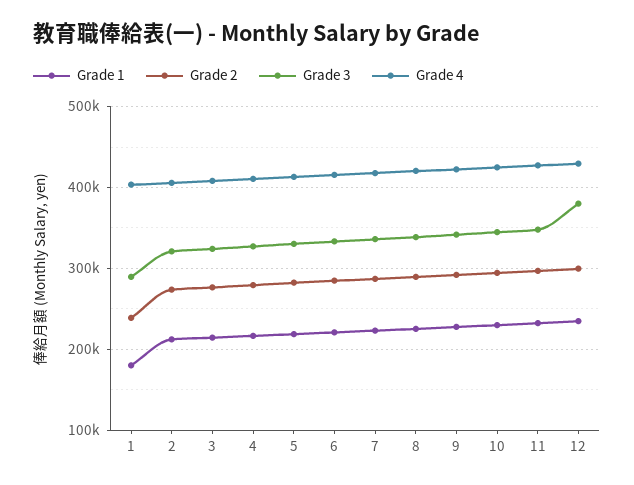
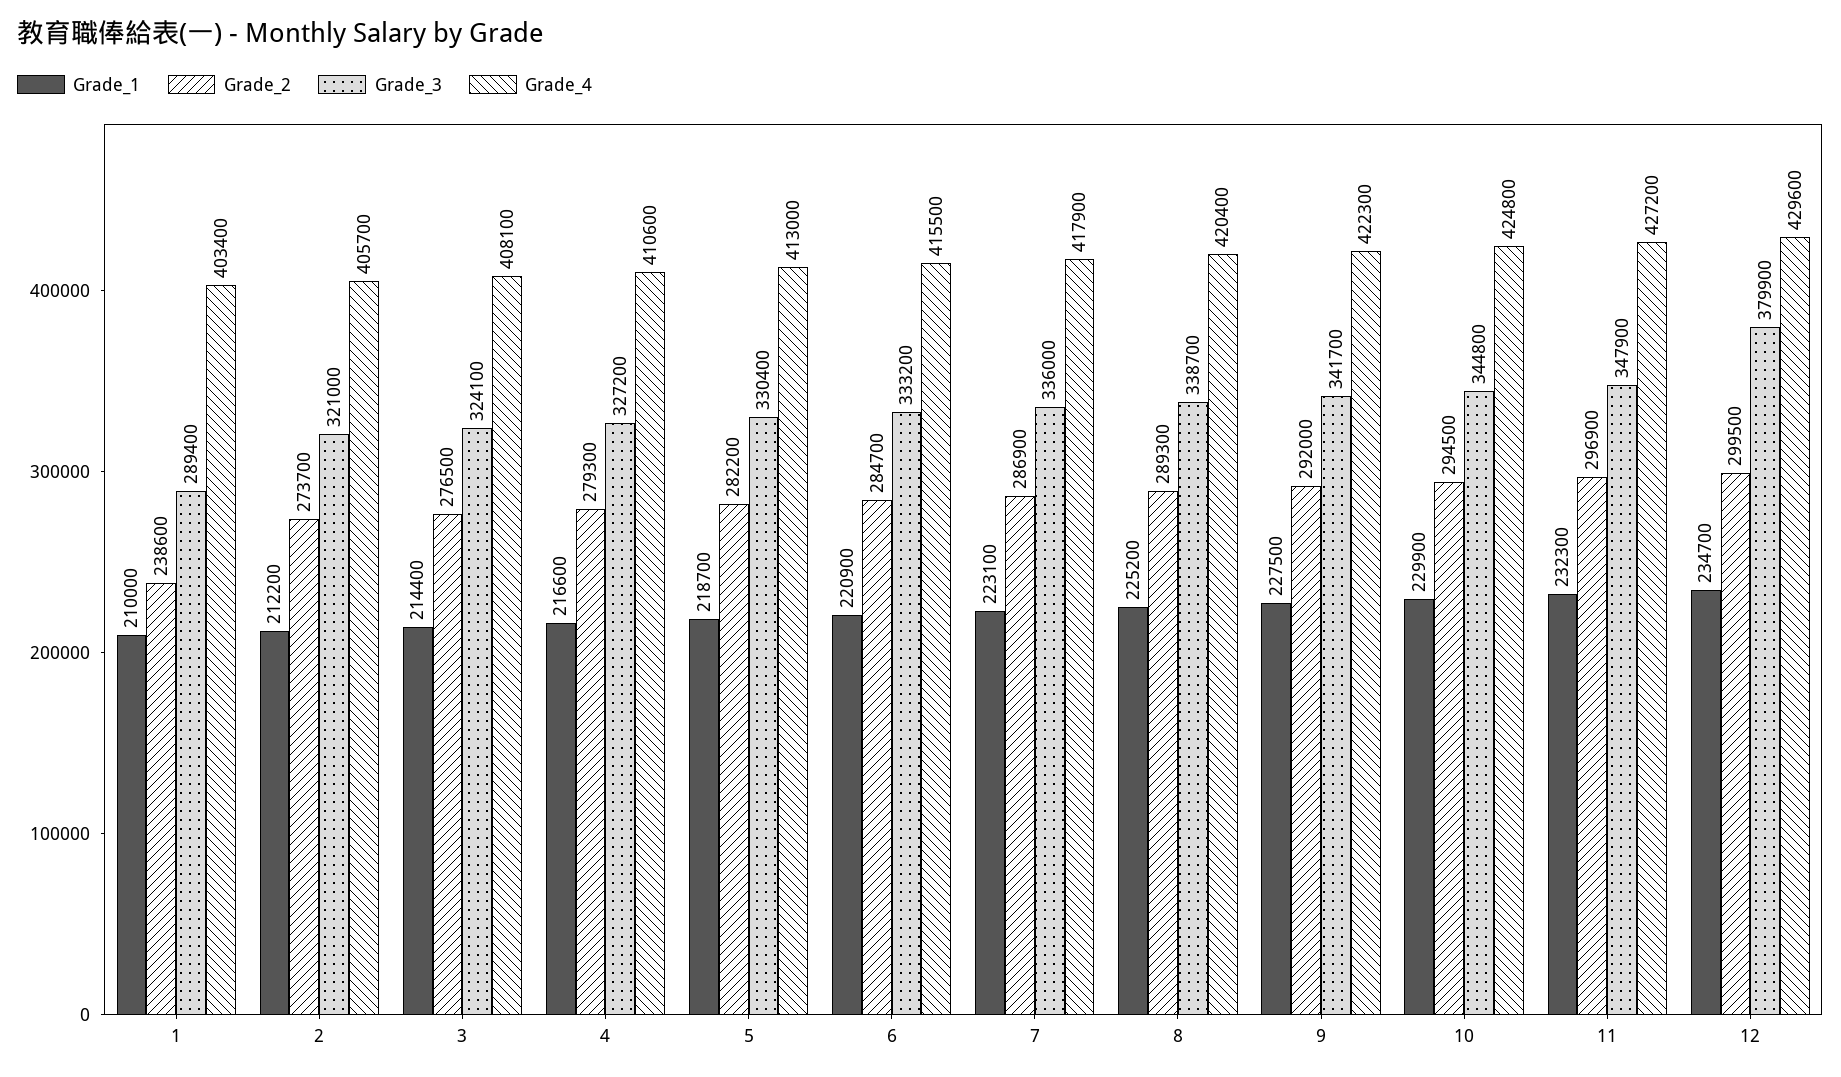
Grade 1, 1: 180000 -> 210000

